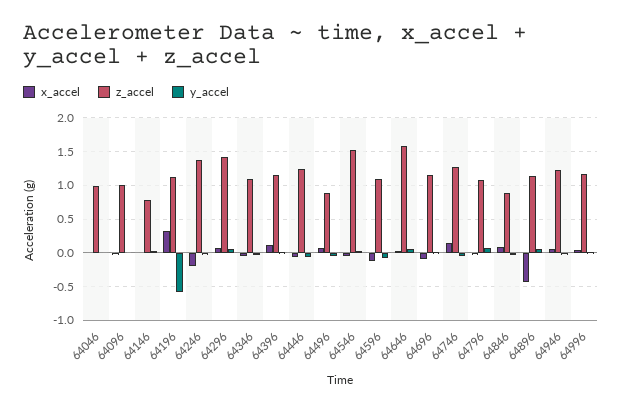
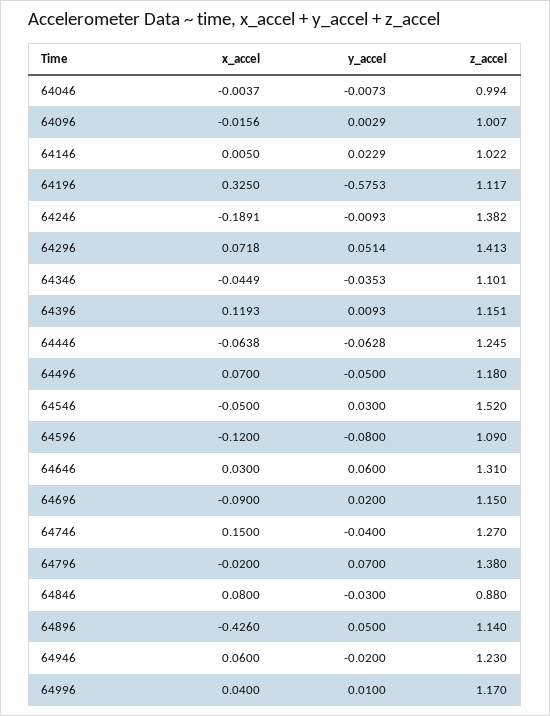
z_accel, 64146: 0.8 -> 1.022
z_accel, 64496: 0.9 -> 1.18
z_accel, 64646: 1.6 -> 1.31
z_accel, 64796: 1.1 -> 1.38

